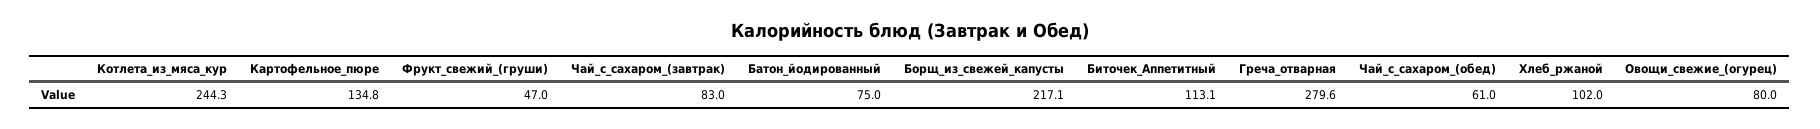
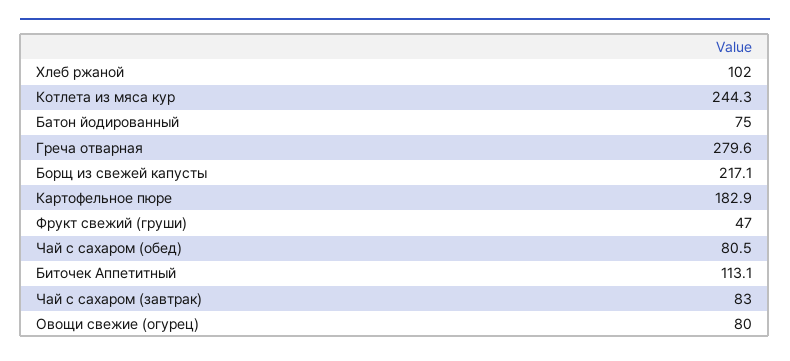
Картофельное_пюре: 134.8 -> 182.9
Чай_с_сахаром_(обед): 61 -> 80.5

